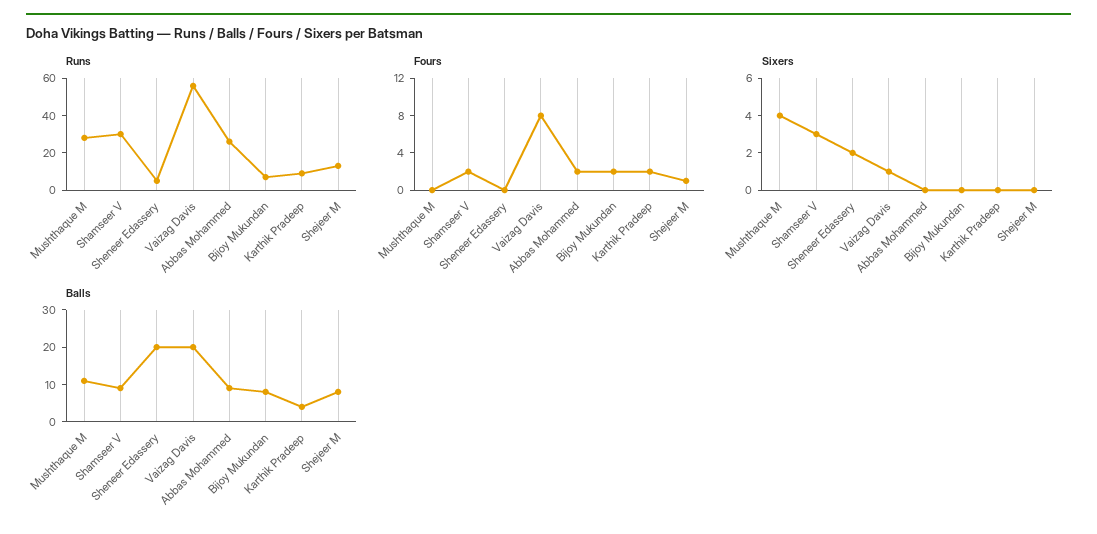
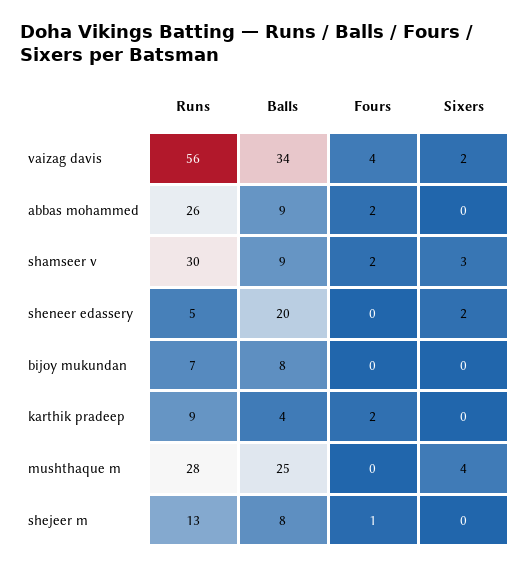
Fours, Vaizag Davis: 8 -> 4
Fours, Bijoy Mukundan: 2 -> 0
Sixers, Vaizag Davis: 1 -> 2
Balls, Mushthaque M: 10 -> 25
Balls, Vaizag Davis: 20 -> 34

